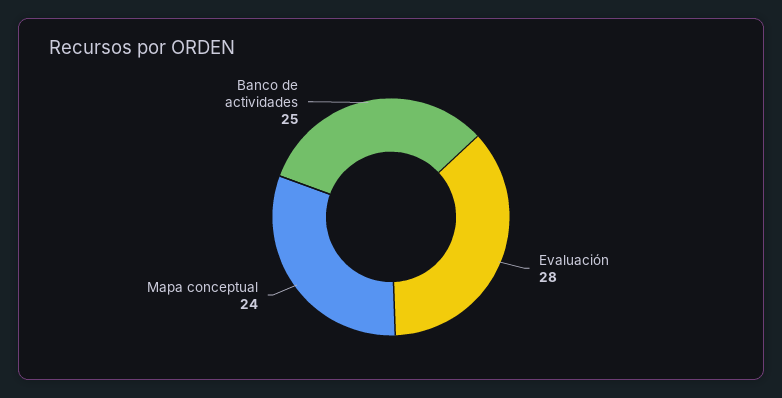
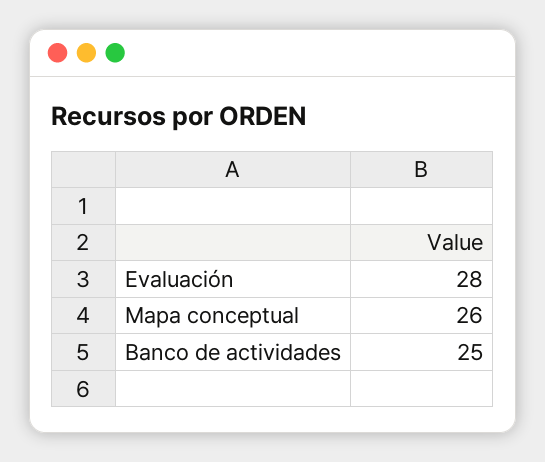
Mapa conceptual: 24 -> 26

